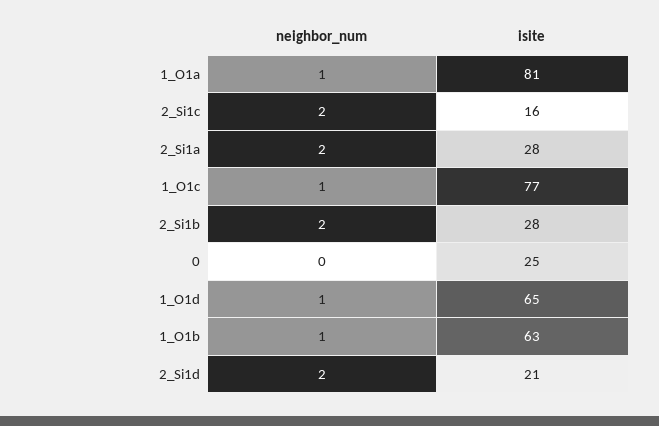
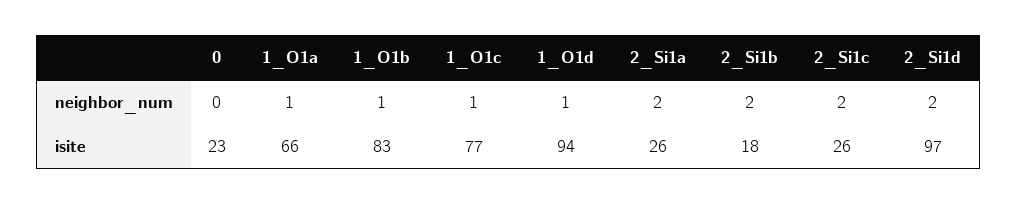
isite, 1_O1a: 81 -> 66
isite, 2_Si1c: 16 -> 26
isite, 2_Si1a: 28 -> 26
isite, 2_Si1b: 28 -> 18
isite, 0: 25 -> 23
isite, 1_O1d: 65 -> 94
isite, 1_O1b: 63 -> 83
isite, 2_Si1d: 21 -> 97

